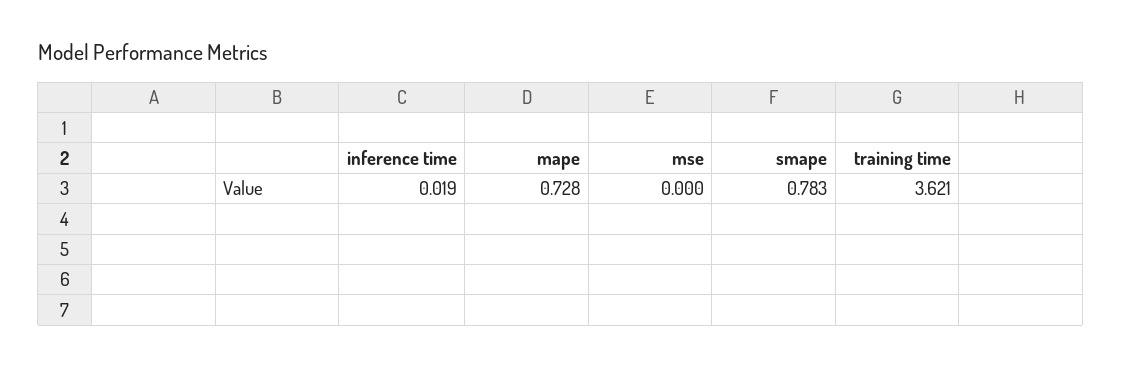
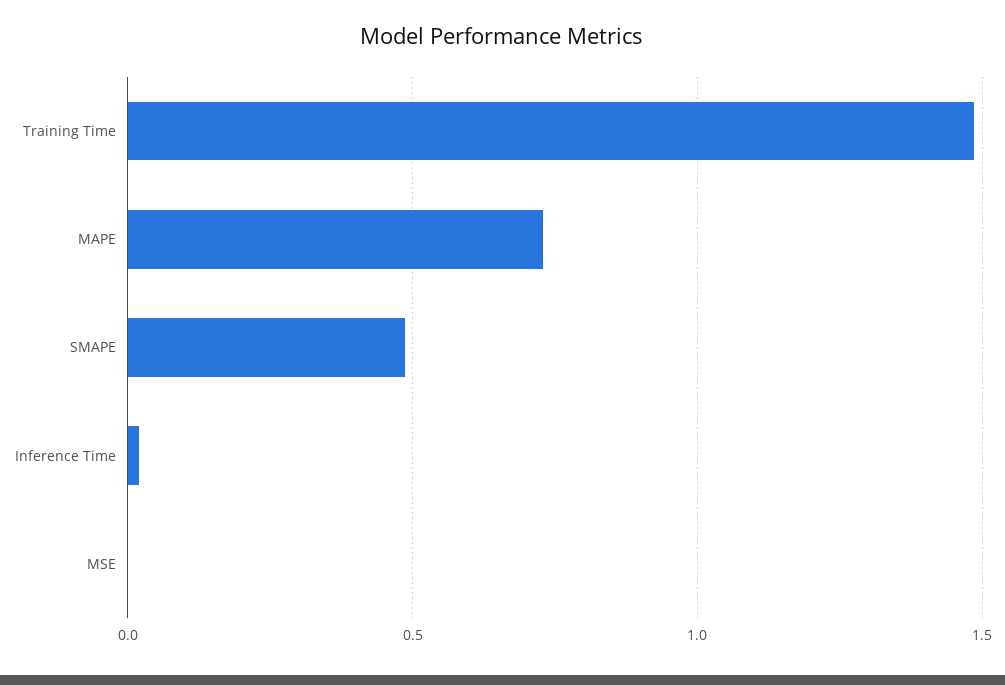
smape: 0.783 -> 0.5
training time: 3.621 -> 1.5

